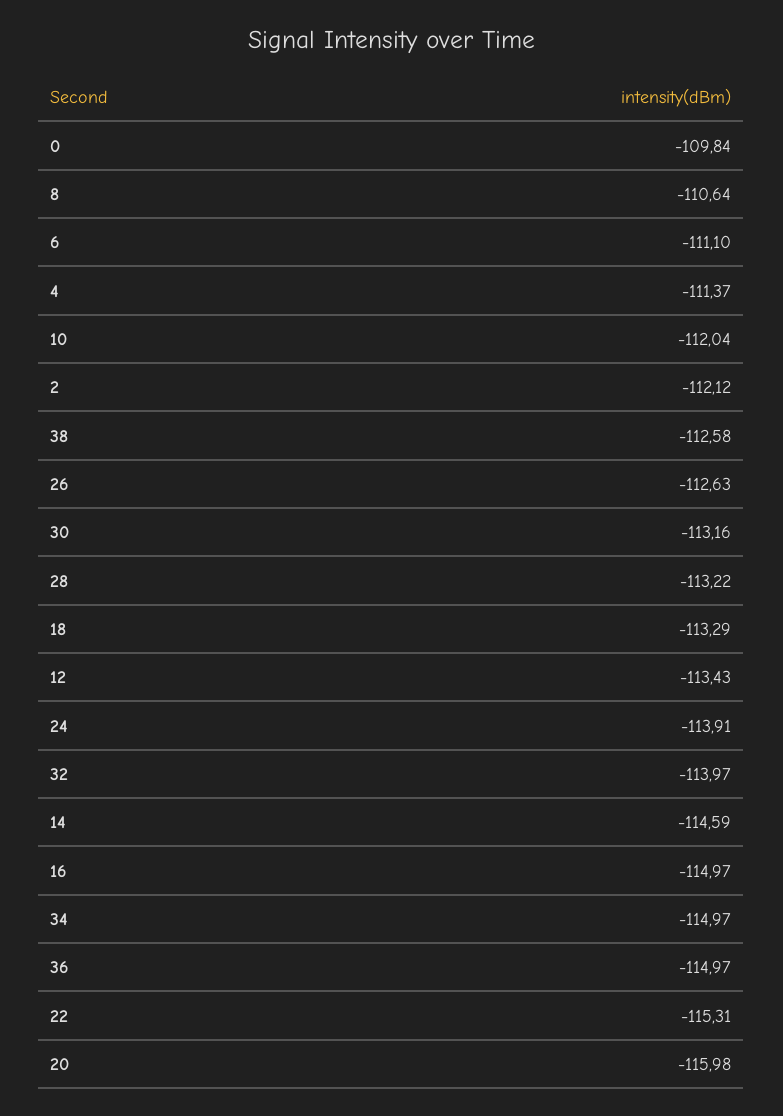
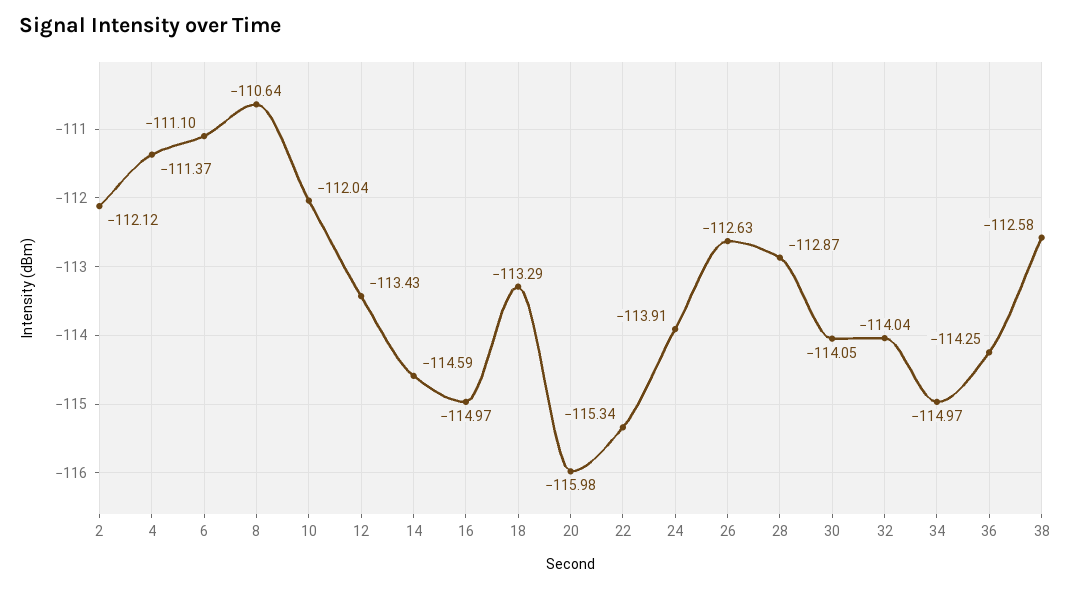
0: -109.84 -> none
30: -113.16 -> -114.05
28: -113.22 -> -112.87
32: -113.97 -> -114.04
36: -114.97 -> -114.25
22: -115.31 -> -115.34

